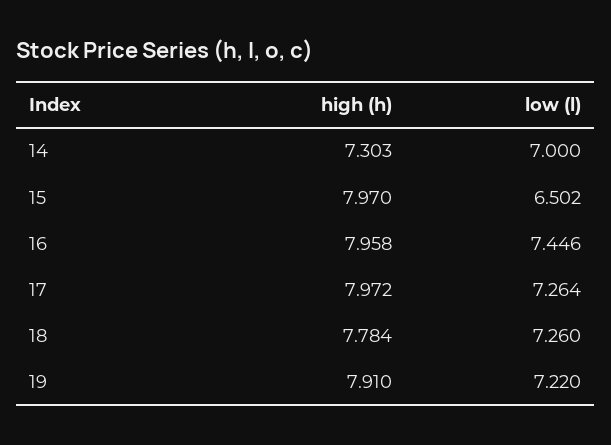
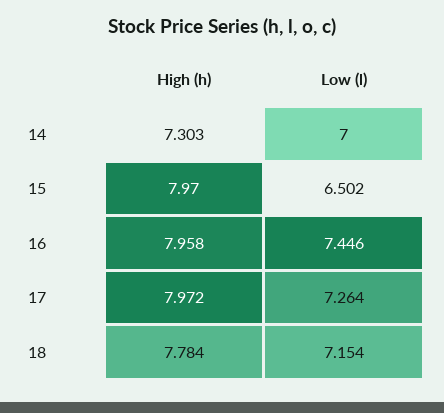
low (l), 18: 7.26 -> 7.154
high (h), 19: 7.91 -> none
low (l), 19: 7.22 -> none

